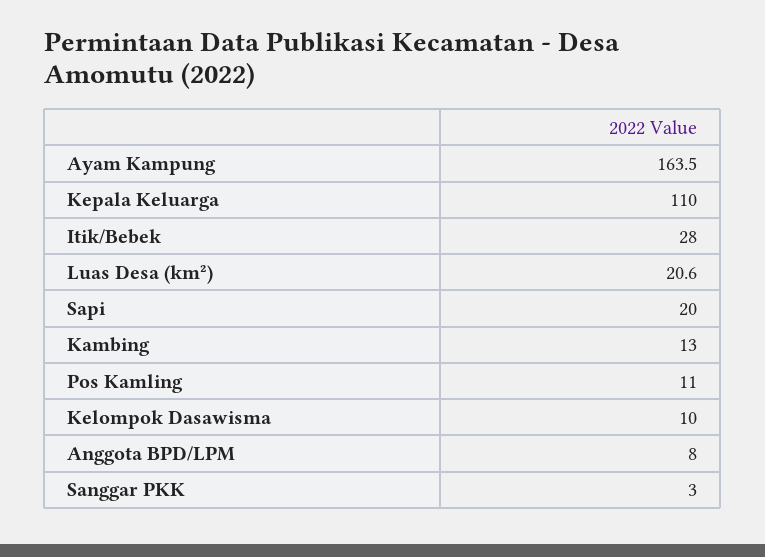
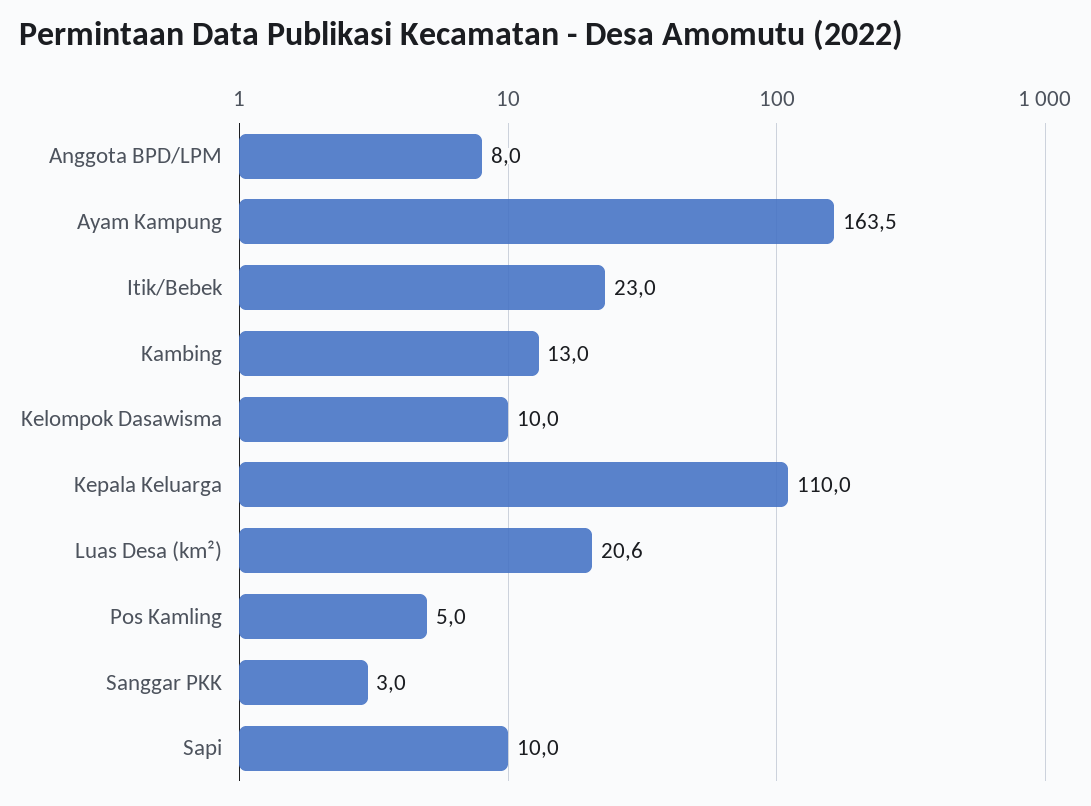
Itik/Bebek: 28 -> 23
Sapi: 20 -> 10
Pos Kamling: 11 -> 5

